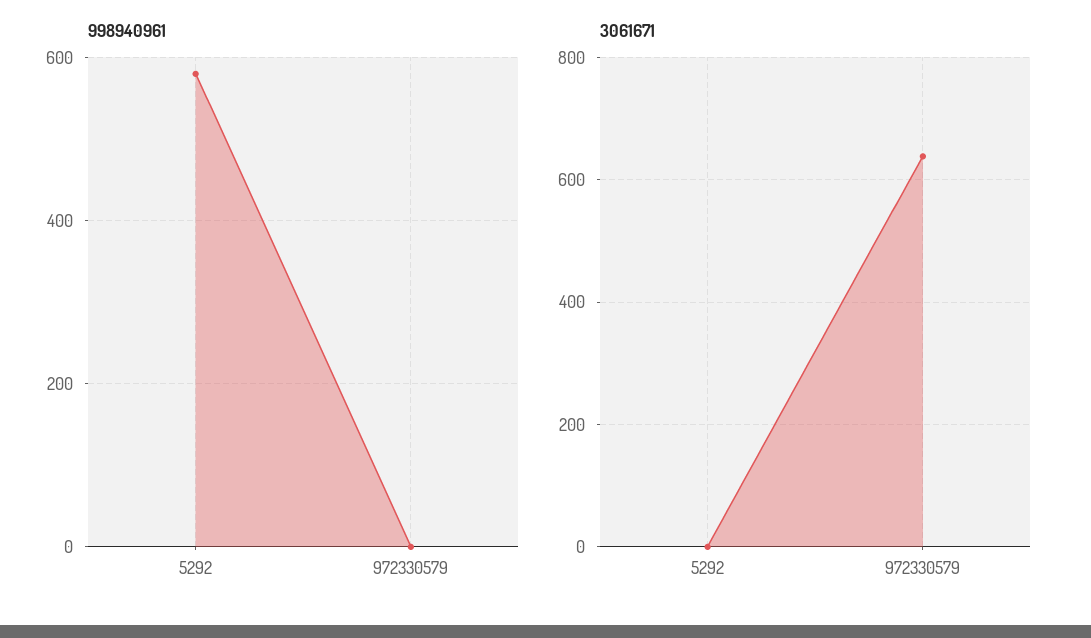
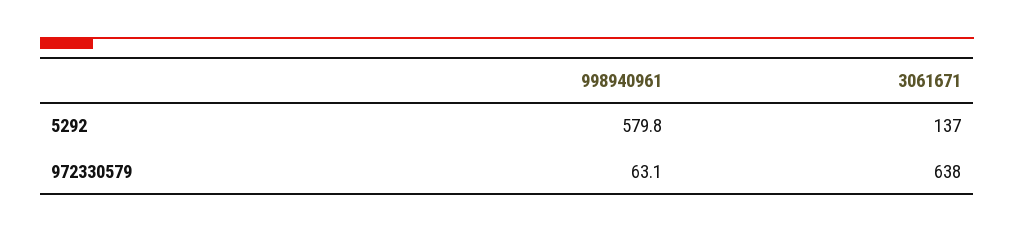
998940961, 972330579: 0 -> 63.1
3061671, 5292: 0 -> 137

